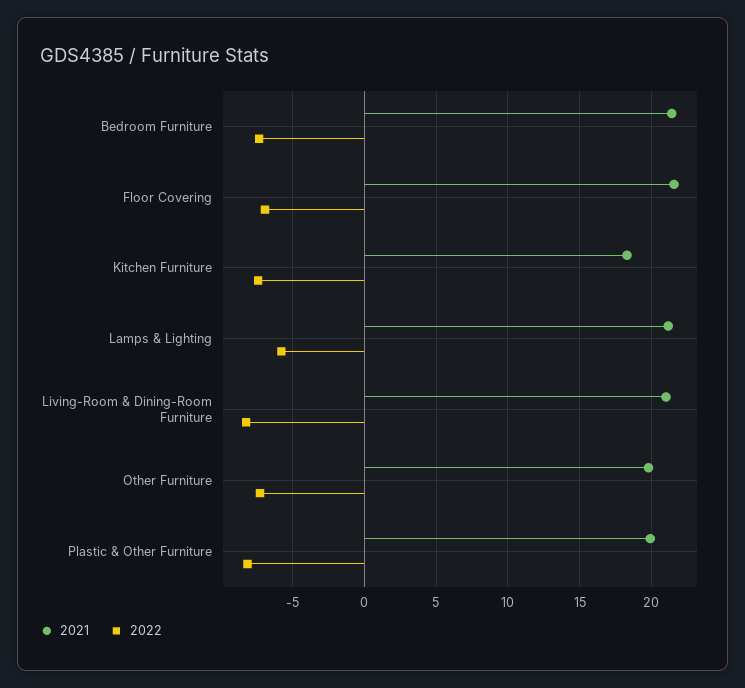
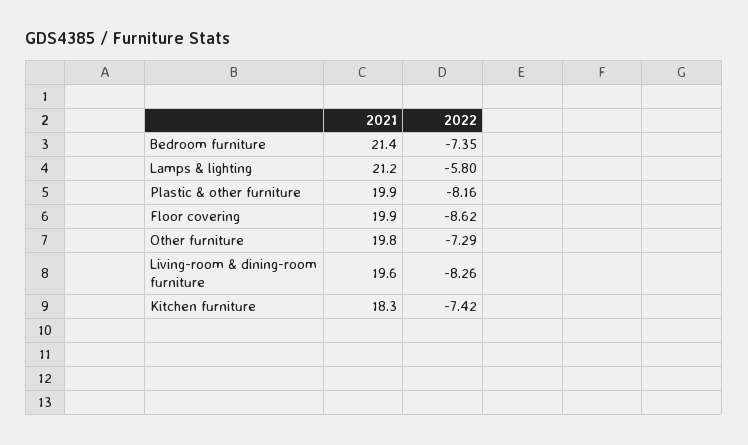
2021, Floor Covering: 21.5 -> 19.9
2022, Floor Covering: -7 -> -8.62
2021, Living-Room & Dining-Room Furniture: 21 -> 19.6

